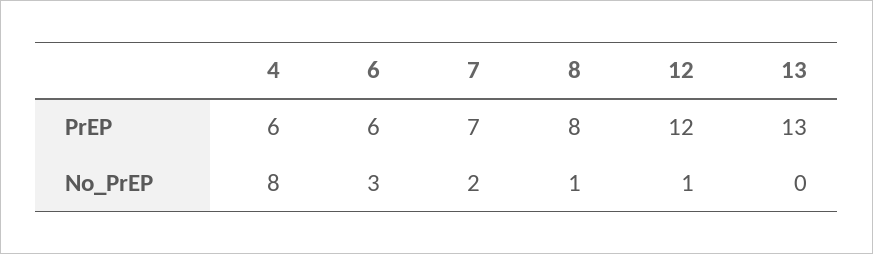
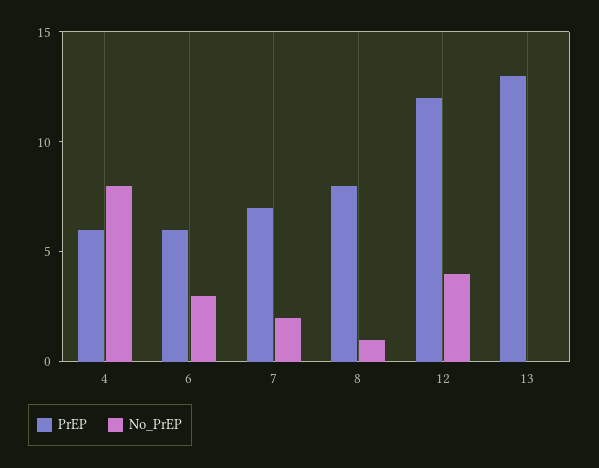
No_PrEP, 12: 1 -> 4

